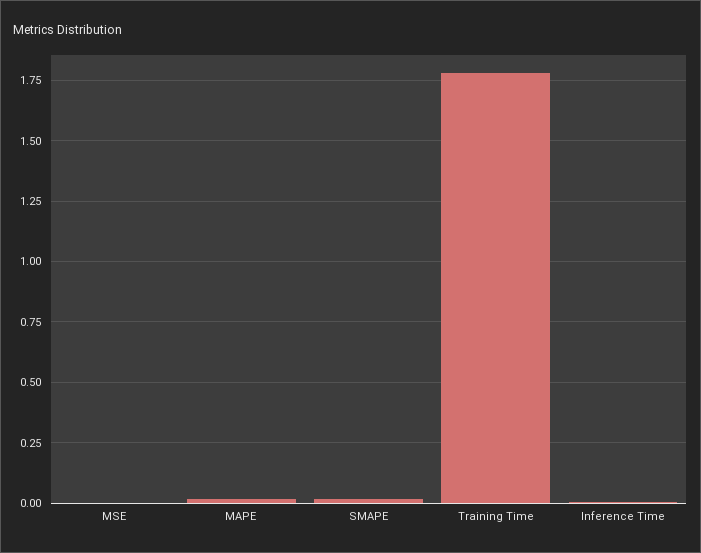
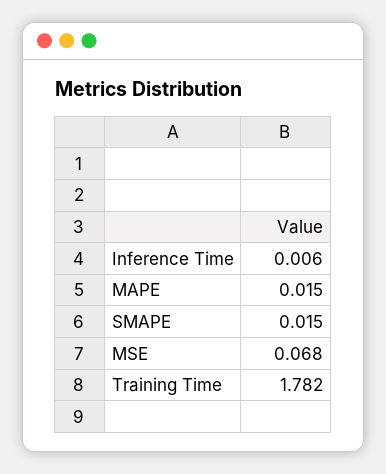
MSE: 0 -> 0.068

